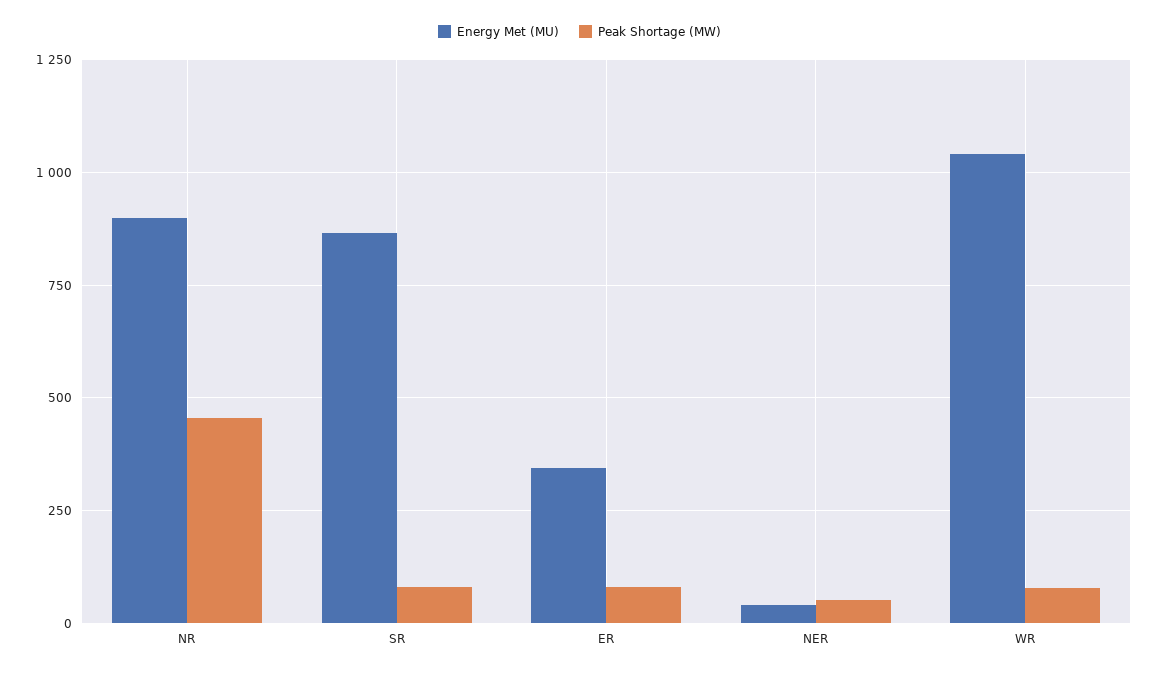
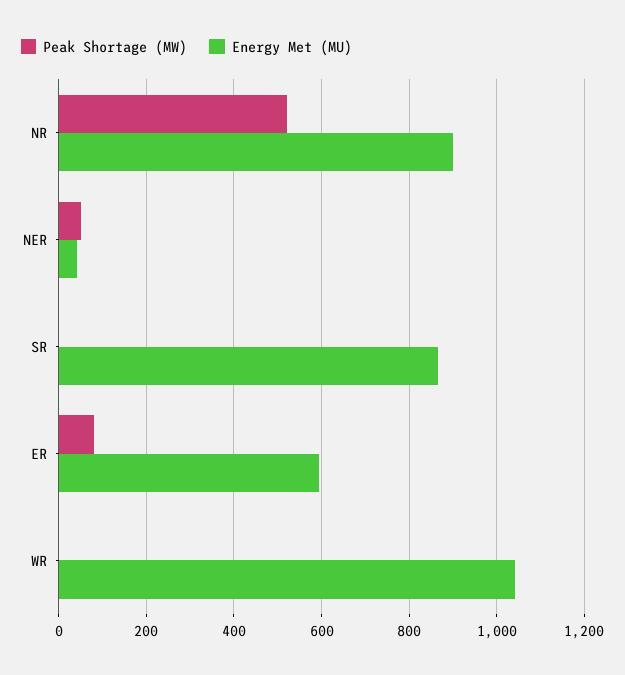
Peak Shortage (MW), NR: 450 -> 520
Peak Shortage (MW), SR: 75 -> 0
Energy Met (MU), ER: 350 -> 600
Peak Shortage (MW), WR: 75 -> 0

